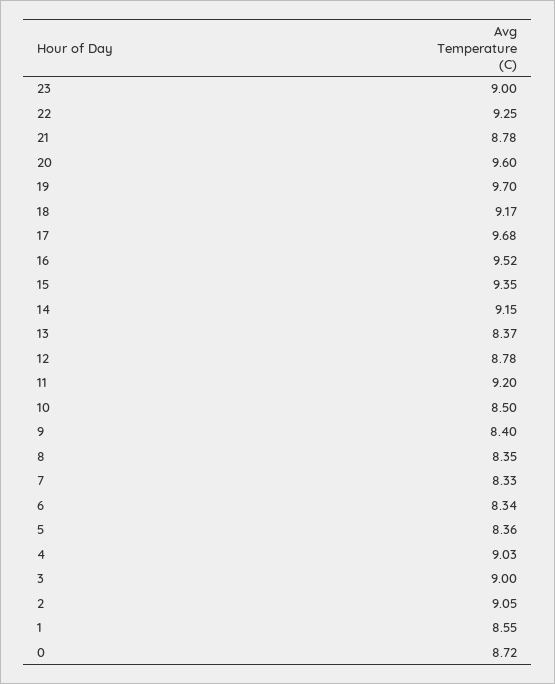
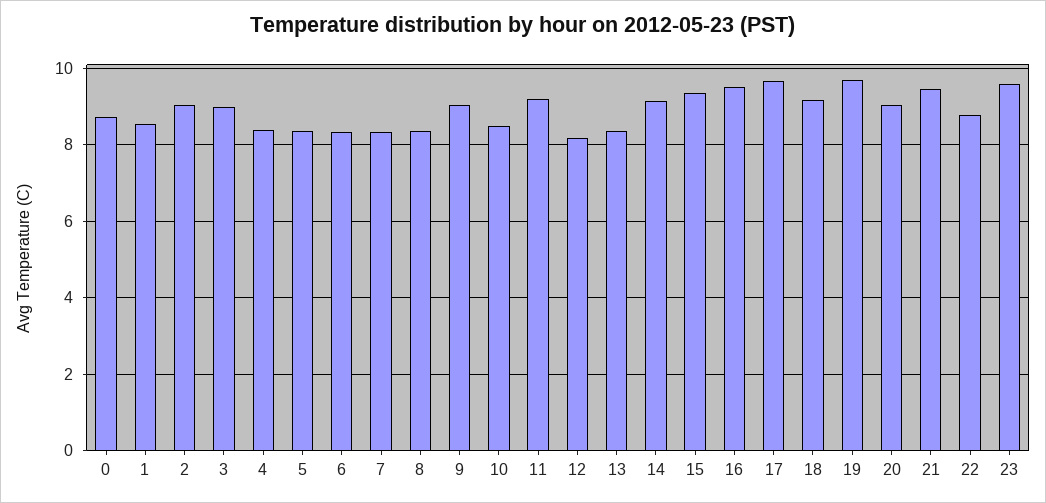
23: 9 -> 9.6
22: 9.25 -> 8.8
21: 8.78 -> 9.4
20: 9.6 -> 9
12: 8.78 -> 8.2
9: 8.4 -> 9
4: 9.03 -> 8.4

